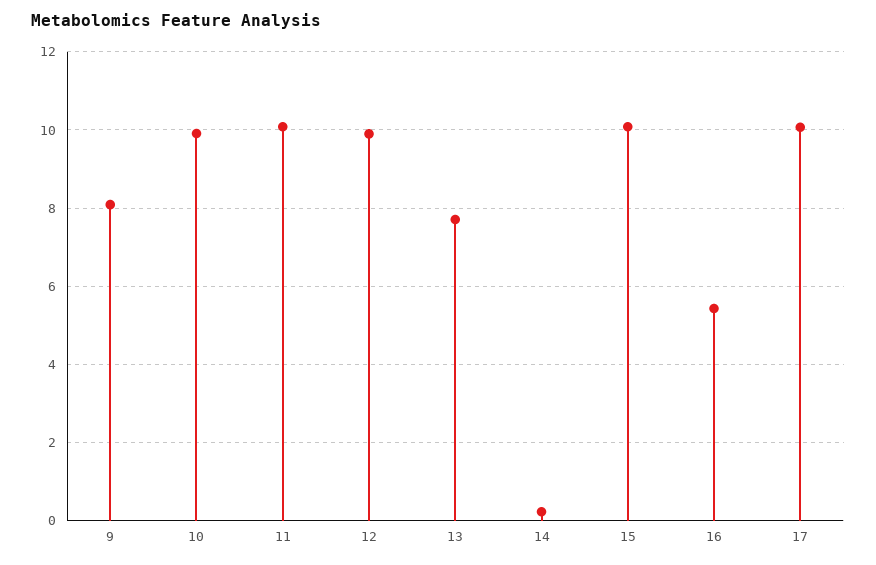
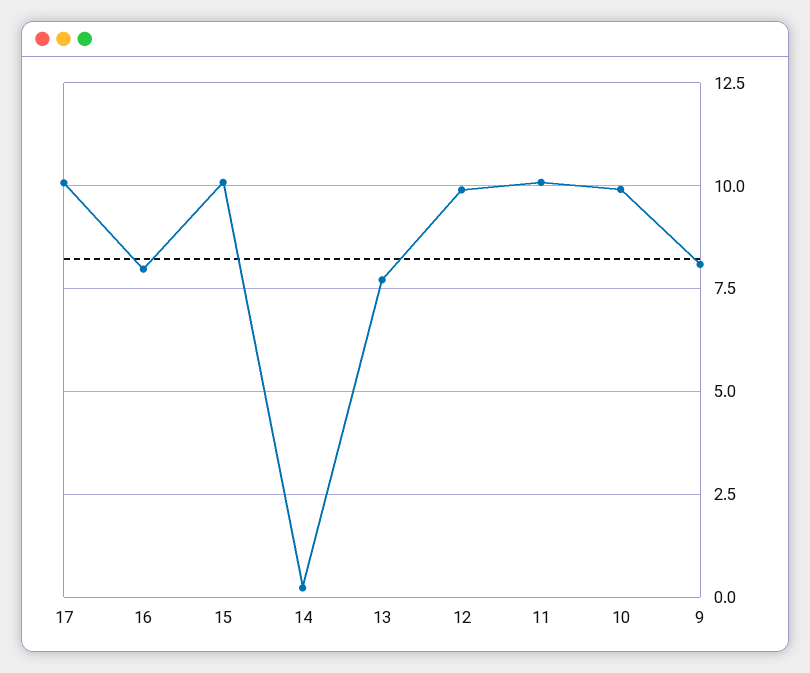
16: 5.4 -> 8

